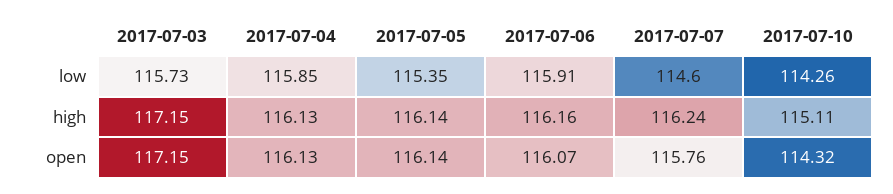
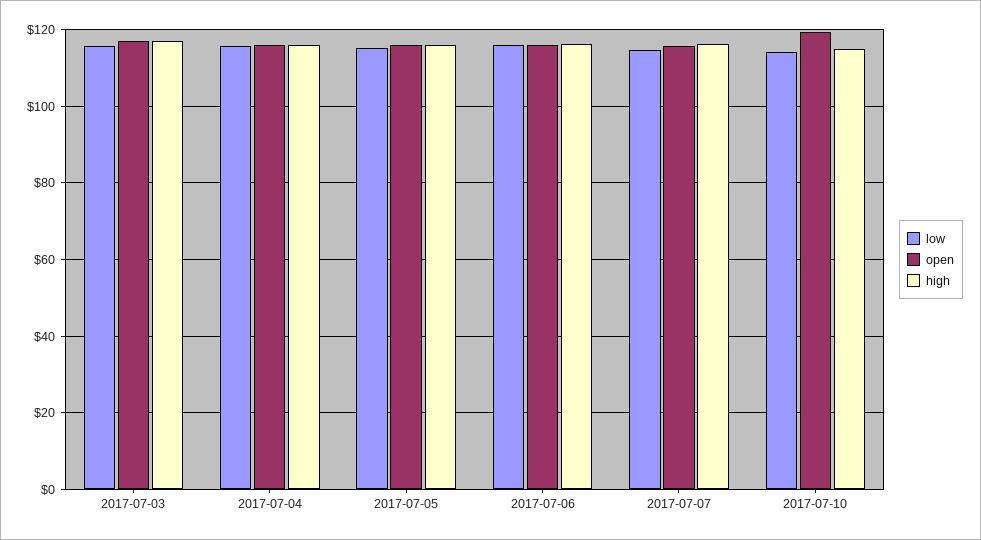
open, 2017-07-10: 114.32 -> 120

